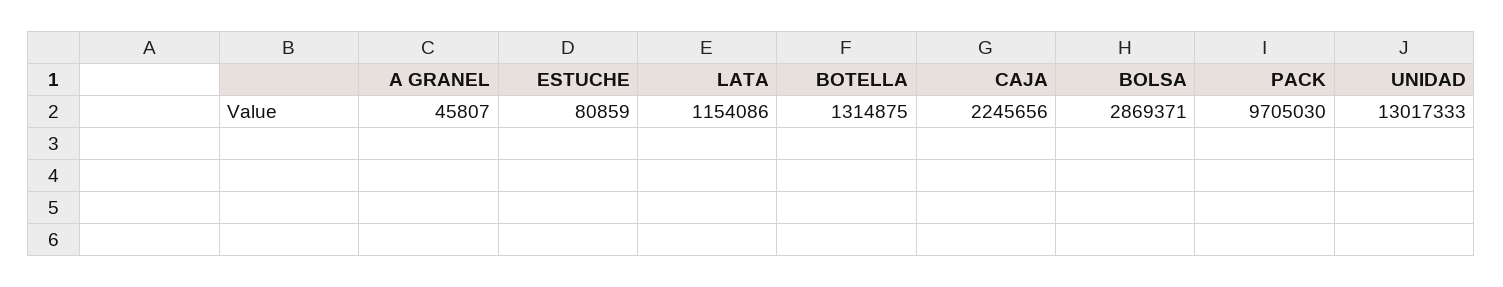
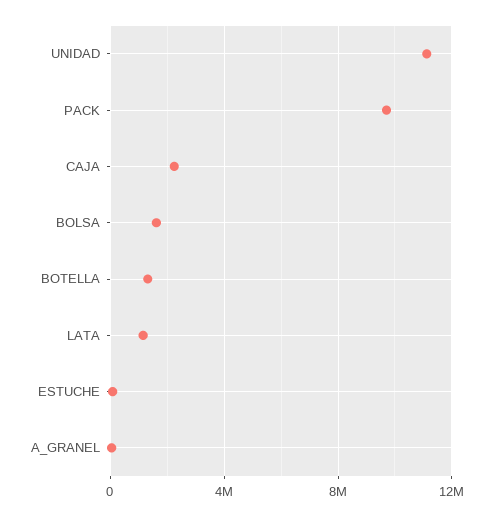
BOLSA: 2869371 -> 1500000
UNIDAD: 13017333 -> 11000000

